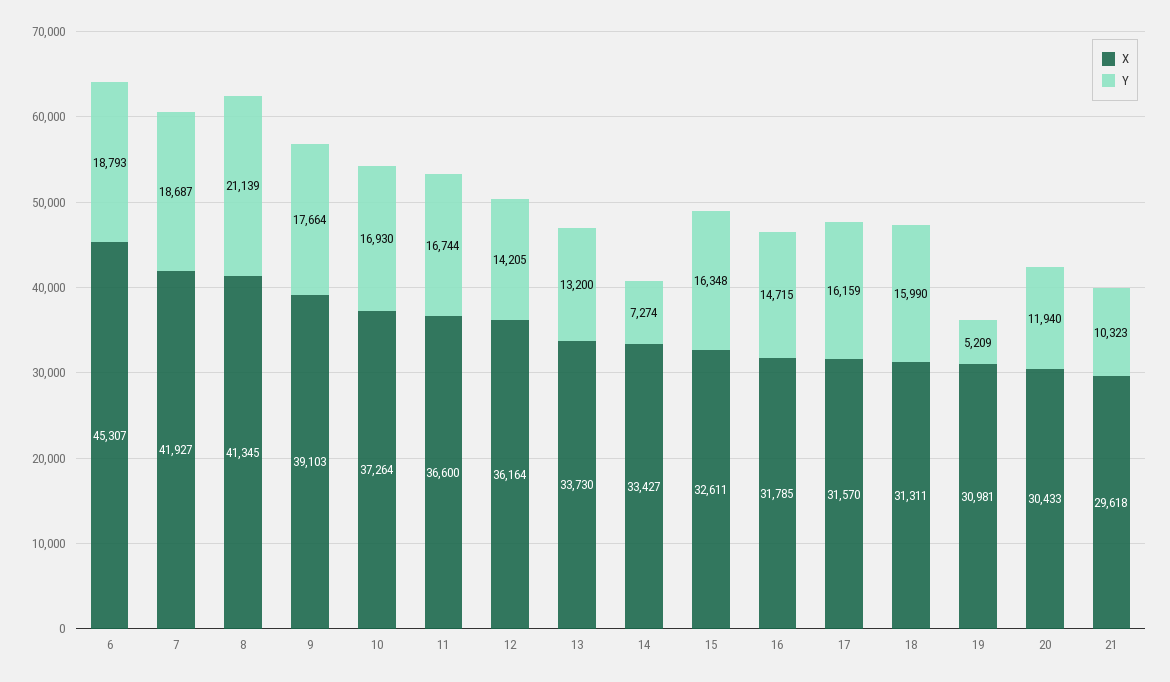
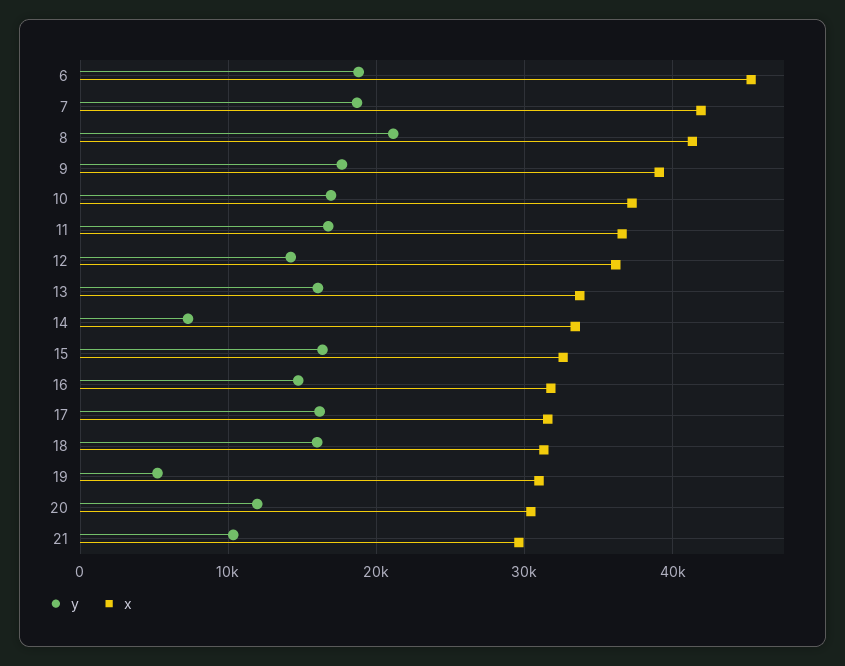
Y, 13: 13200 -> 16000

